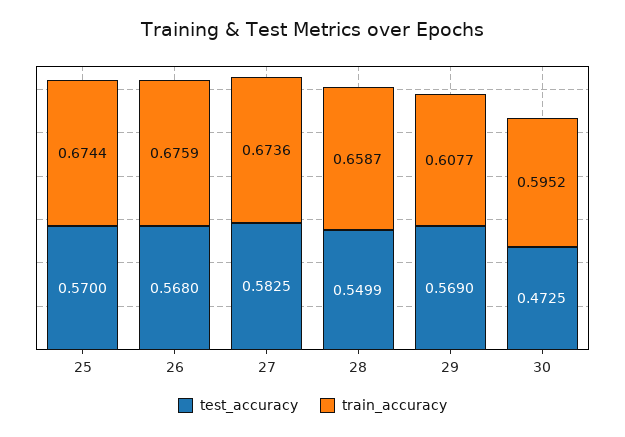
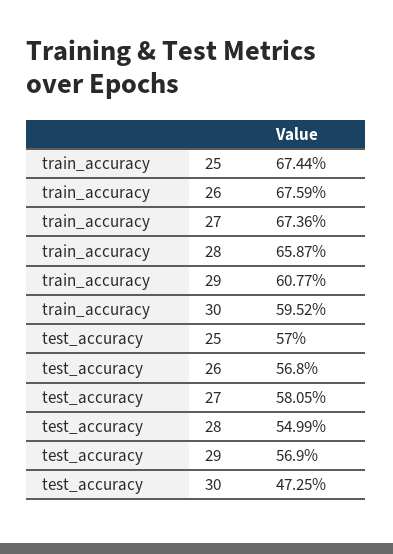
test_accuracy, 27: 0.5825 -> 0.5805

